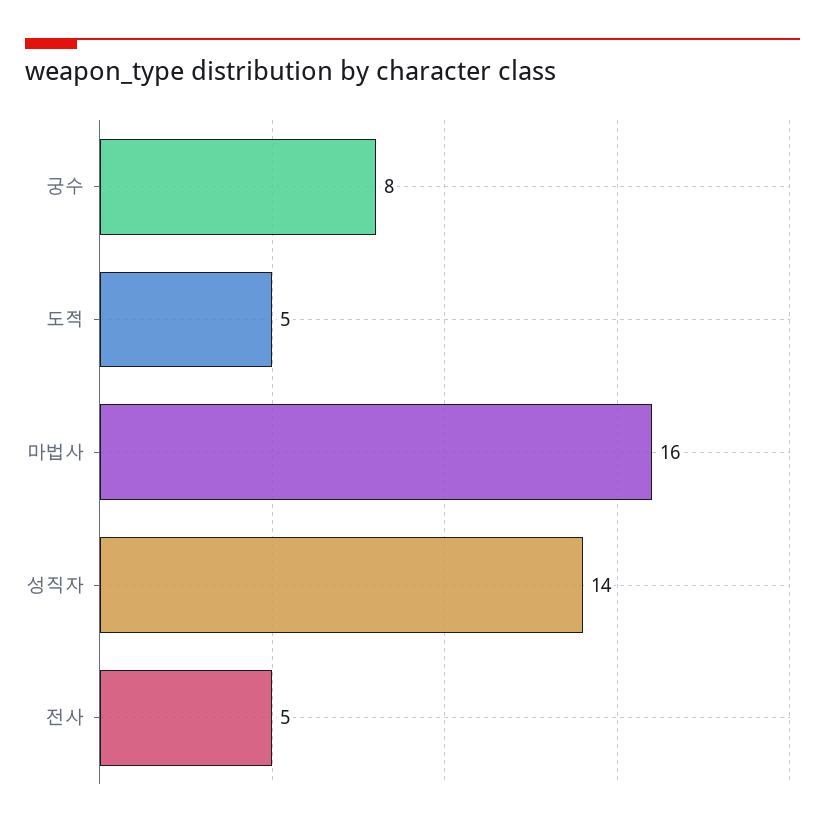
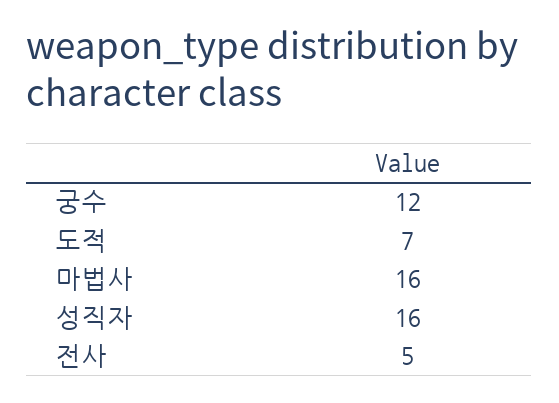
궁수: 8 -> 12
도적: 5 -> 7
성직자: 14 -> 16

